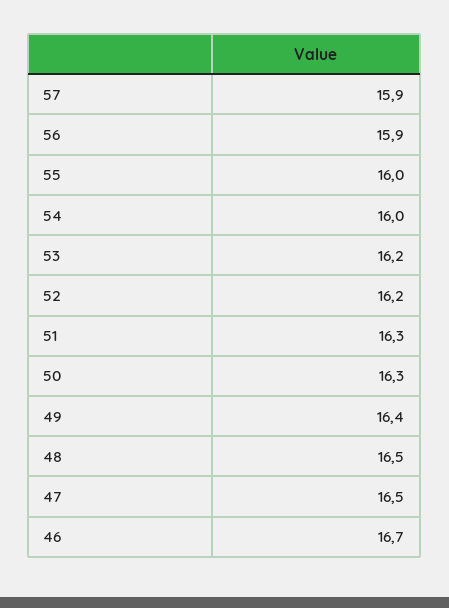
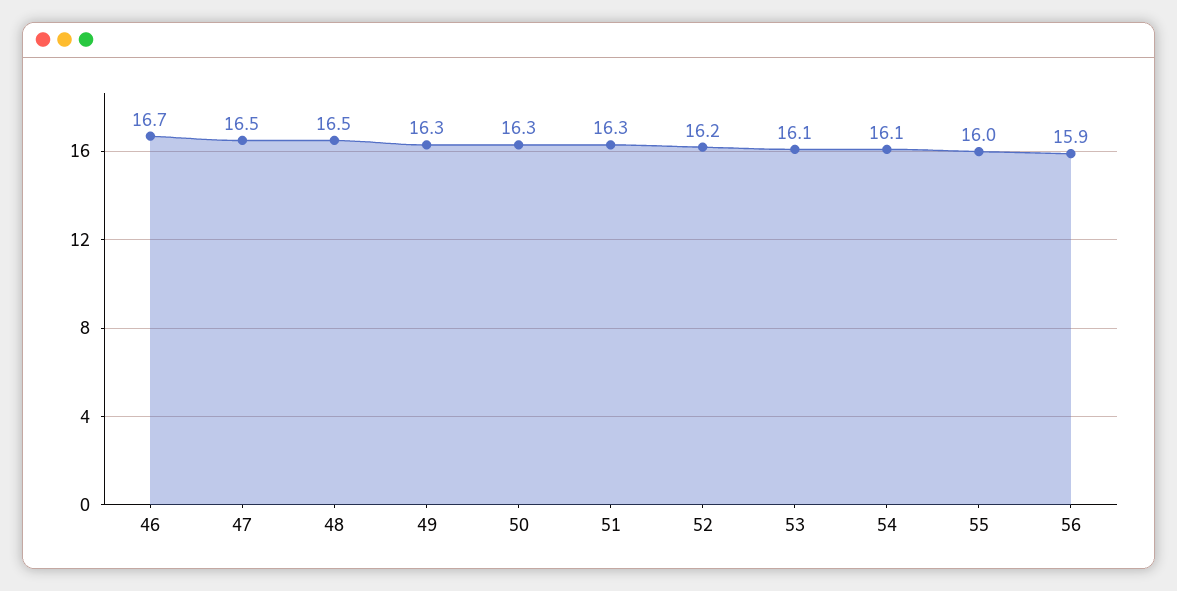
57: 15.9 -> none
54: 16 -> 16.1
53: 16.2 -> 16.1
49: 16.4 -> 16.3

